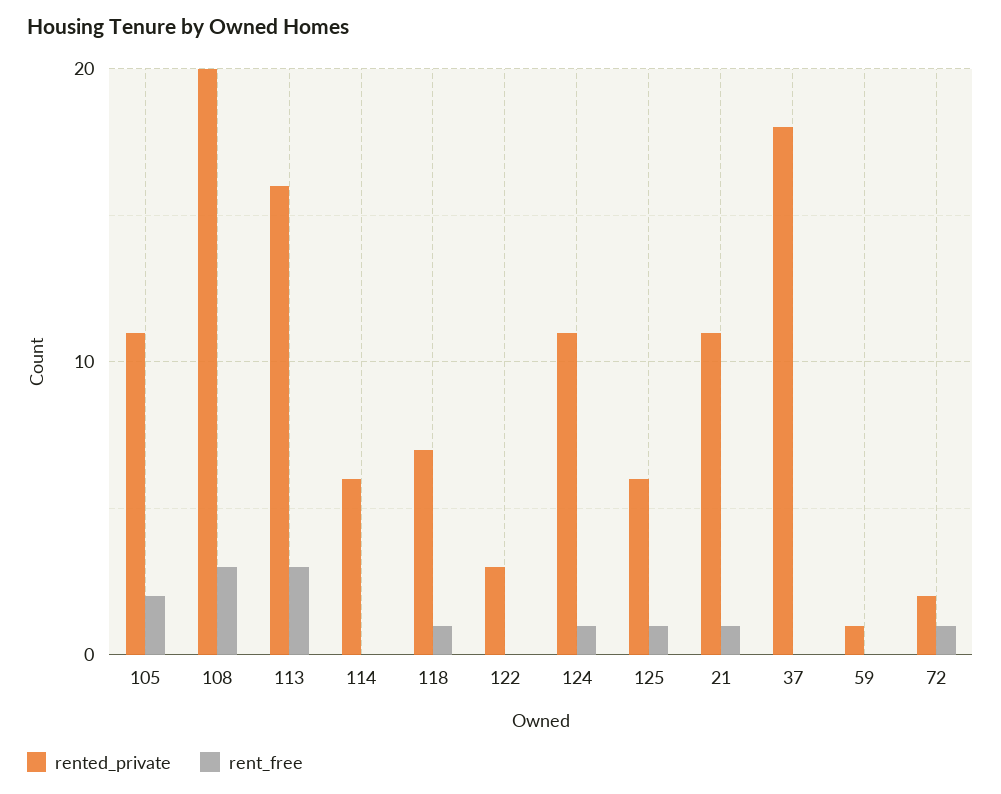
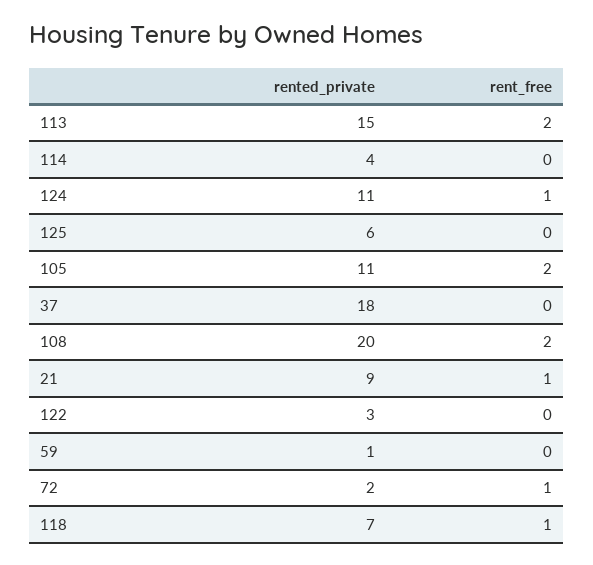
rent_free, 108: 3 -> 2
rented_private, 113: 16 -> 15
rent_free, 113: 3 -> 2
rented_private, 114: 6 -> 4
rent_free, 125: 1 -> 0
rented_private, 21: 11 -> 9

